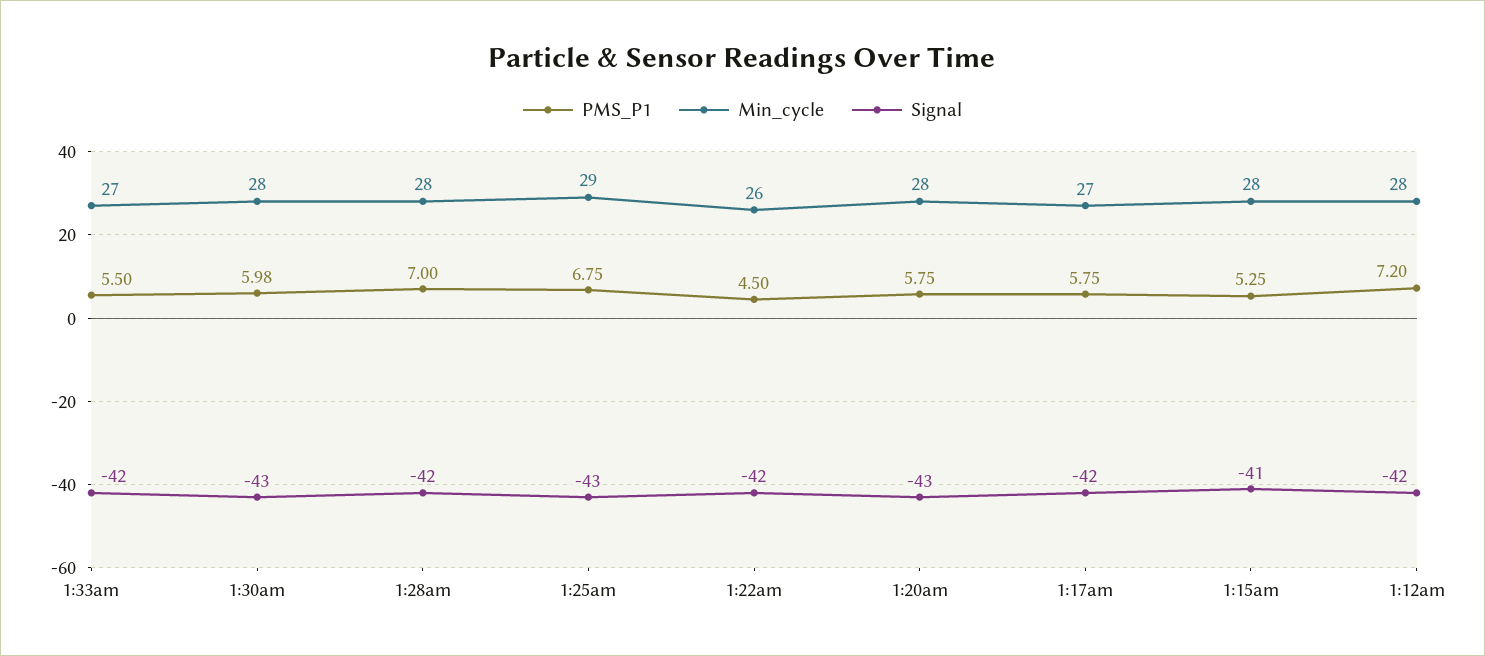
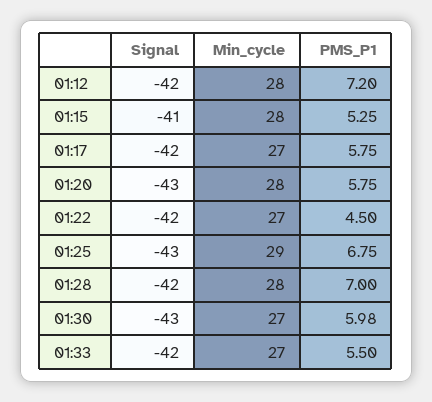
Min_cycle, 1:30am: 28 -> 27
Min_cycle, 1:22am: 26 -> 27

